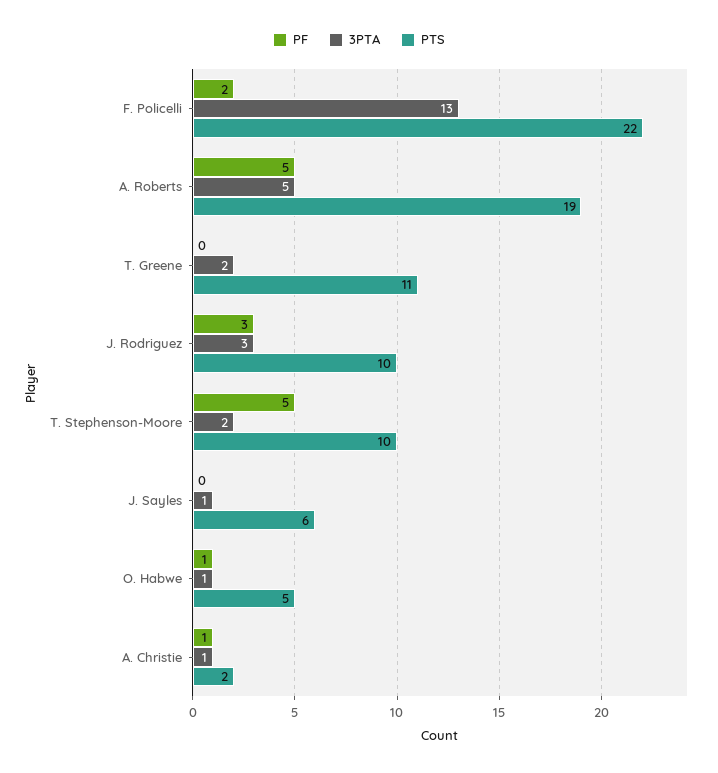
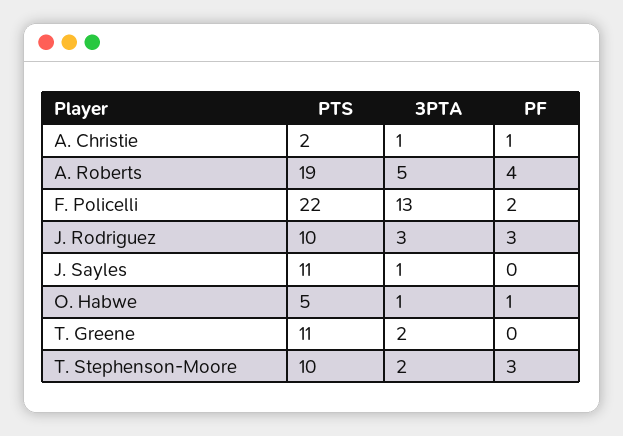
PF, A. Roberts: 5 -> 4
PF, T. Stephenson-Moore: 5 -> 3
PTS, J. Sayles: 6 -> 11

